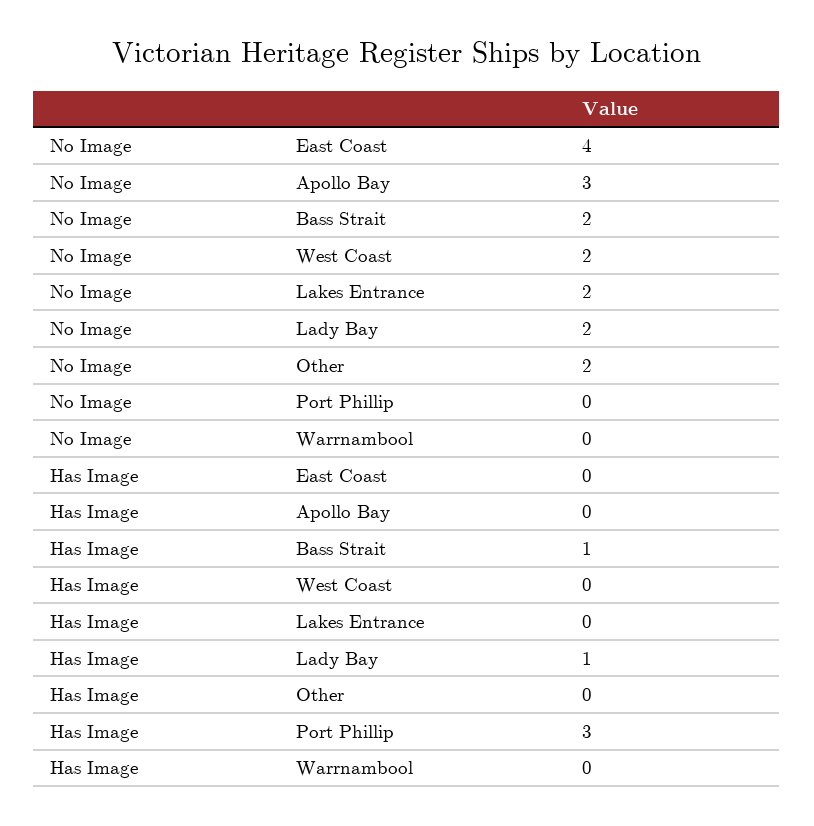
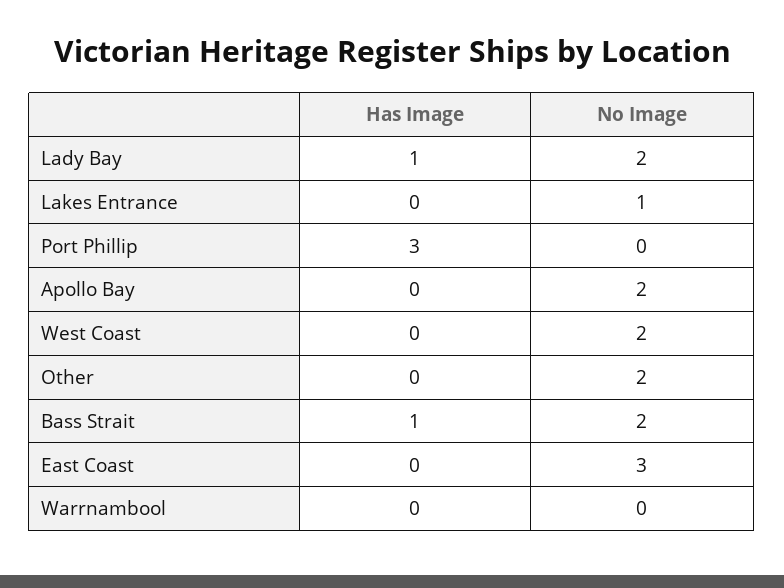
No Image, East Coast: 4 -> 3
No Image, Apollo Bay: 3 -> 2
No Image, Lakes Entrance: 2 -> 1

